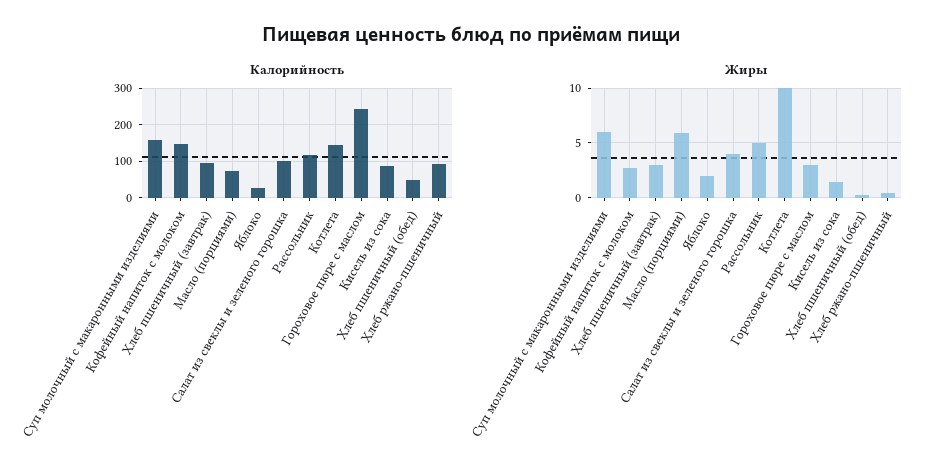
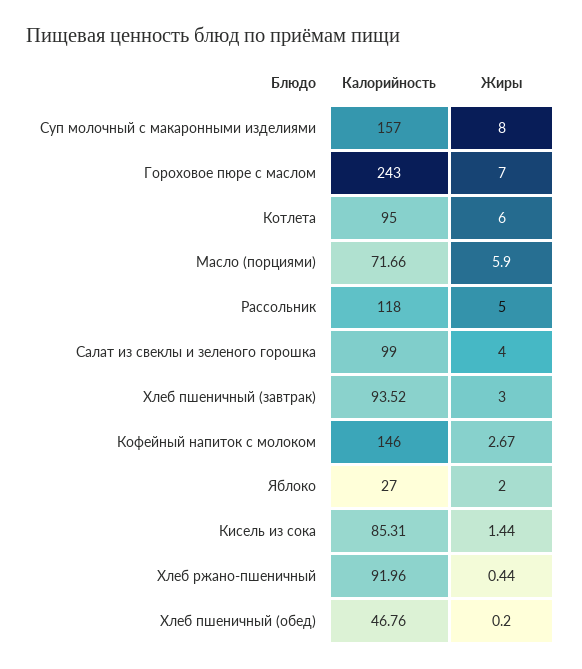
Калорийность, Котлета: 140 -> 95
Жиры, Суп молочный с макаронными изделиями: 6 -> 8
Жиры, Котлета: 10 -> 6
Жиры, Гороховое пюре с маслом: 3 -> 7

